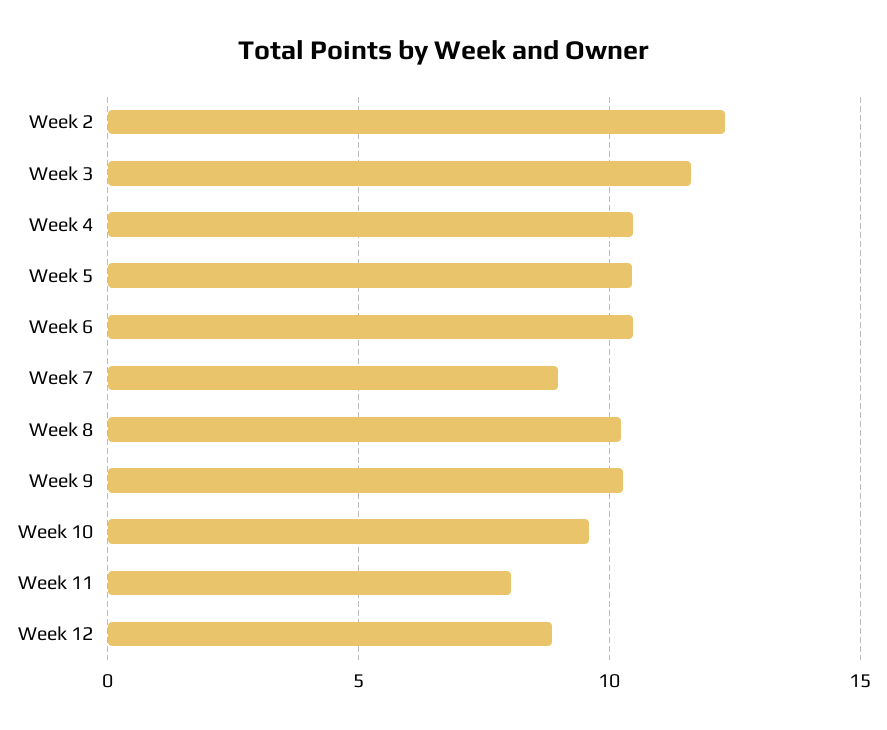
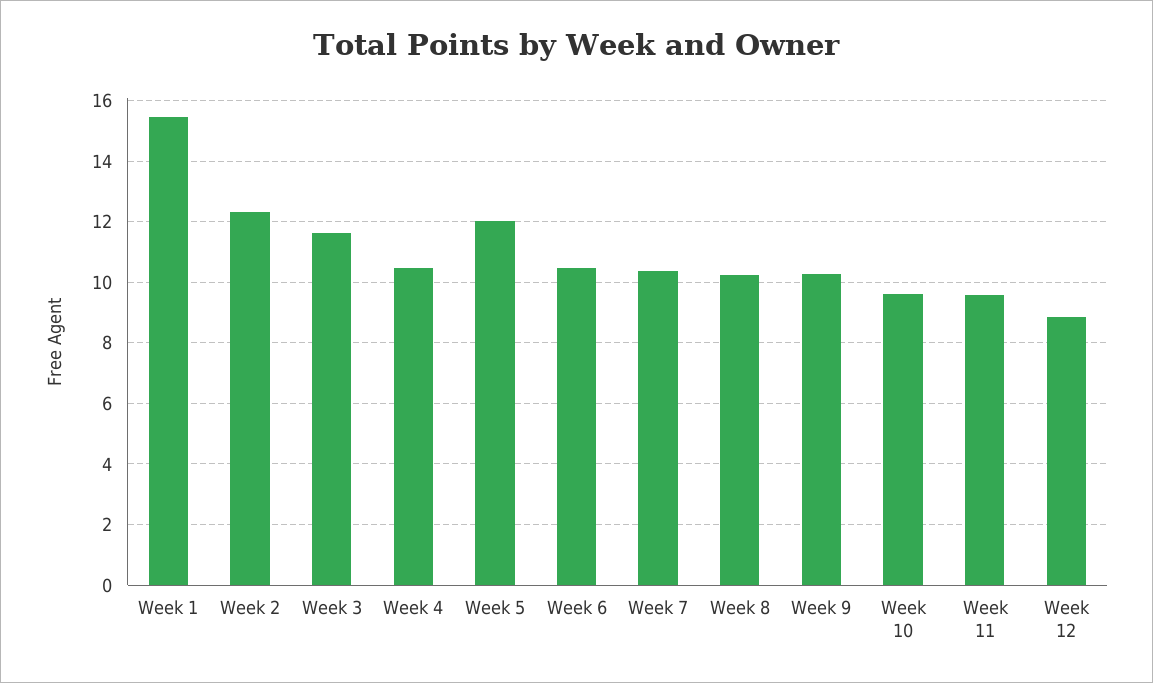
Week 5: 10.5 -> 12
Week 7: 9 -> 10.4
Week 11: 8 -> 9.6
Week 1: none -> 15.4

